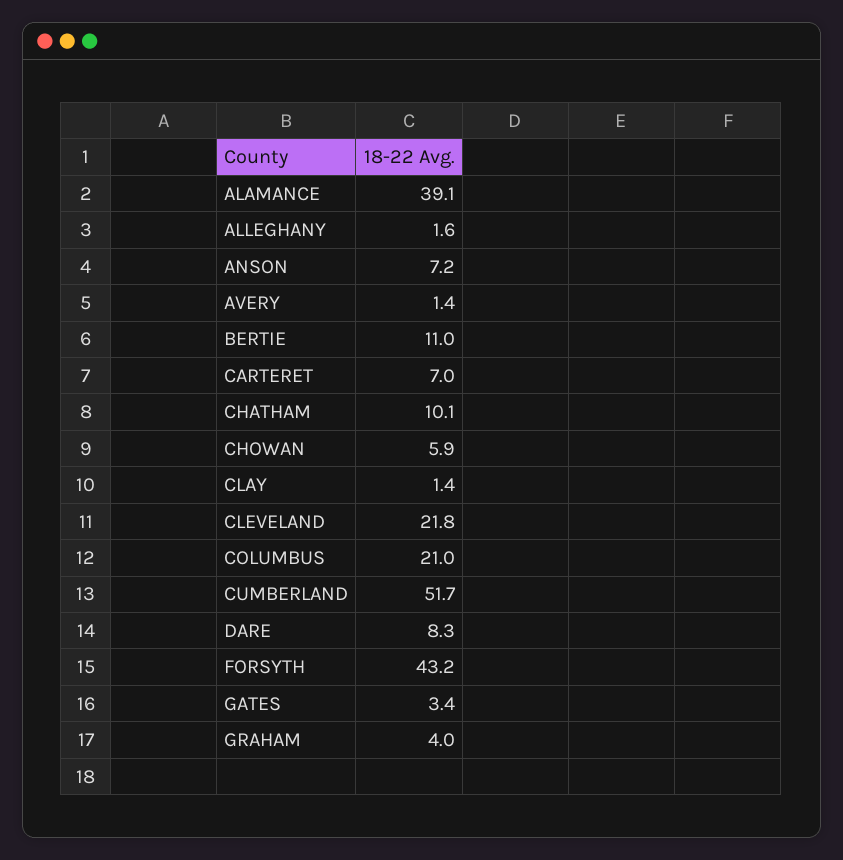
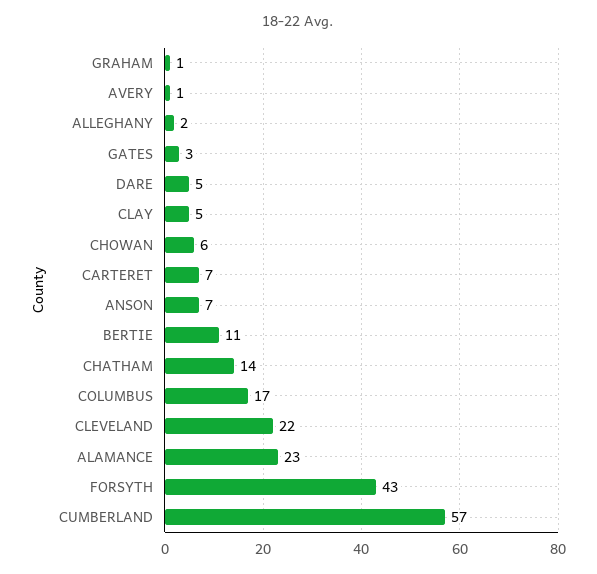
ALAMANCE: 39.1 -> 23
CHATHAM: 10.1 -> 14
CLAY: 1.4 -> 5
COLUMBUS: 21 -> 17
CUMBERLAND: 51.7 -> 57
DARE: 8.3 -> 5
GRAHAM: 4 -> 1

